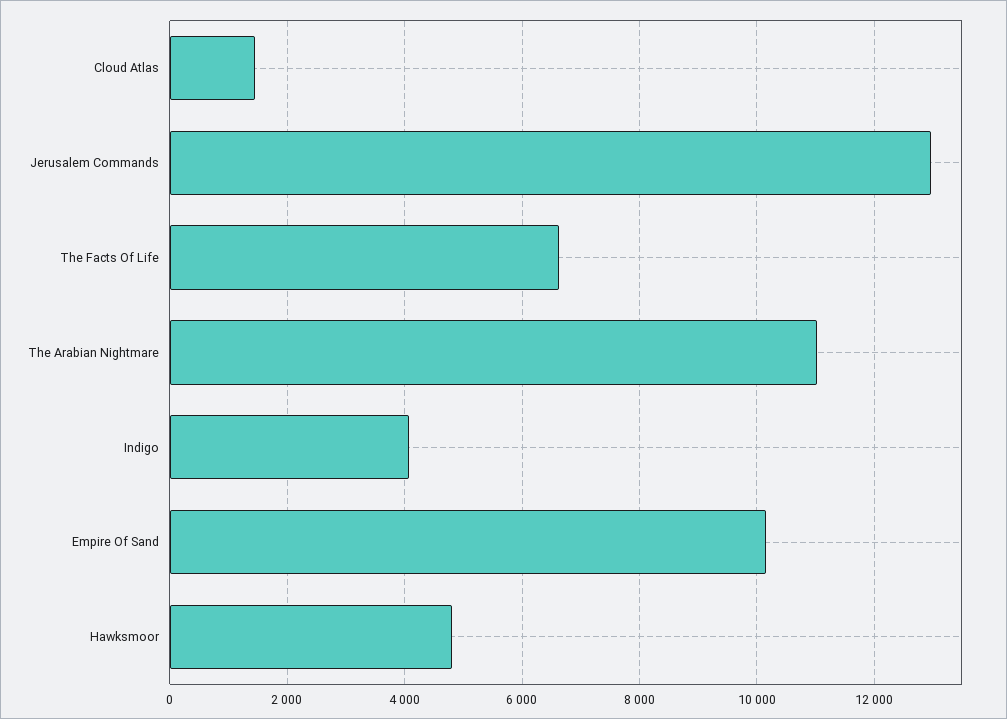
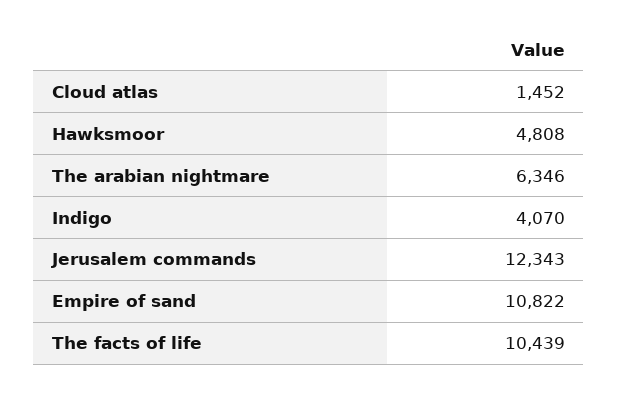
Jerusalem Commands: 13000 -> 12343
The Facts Of Life: 6600 -> 10439
The Arabian Nightmare: 11000 -> 6346
Empire Of Sand: 10200 -> 10822

